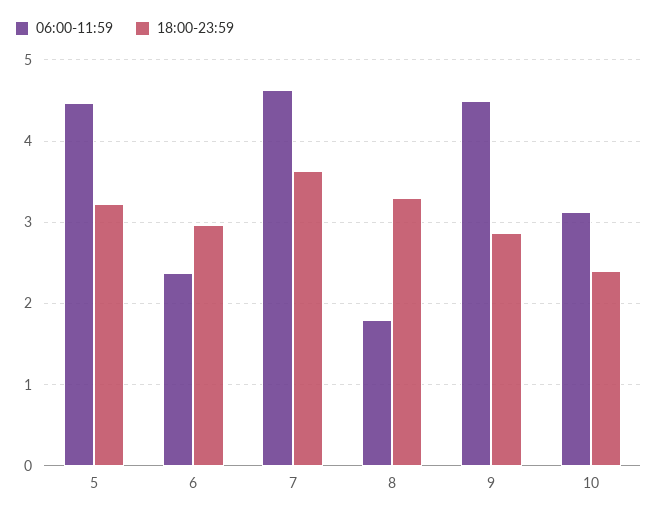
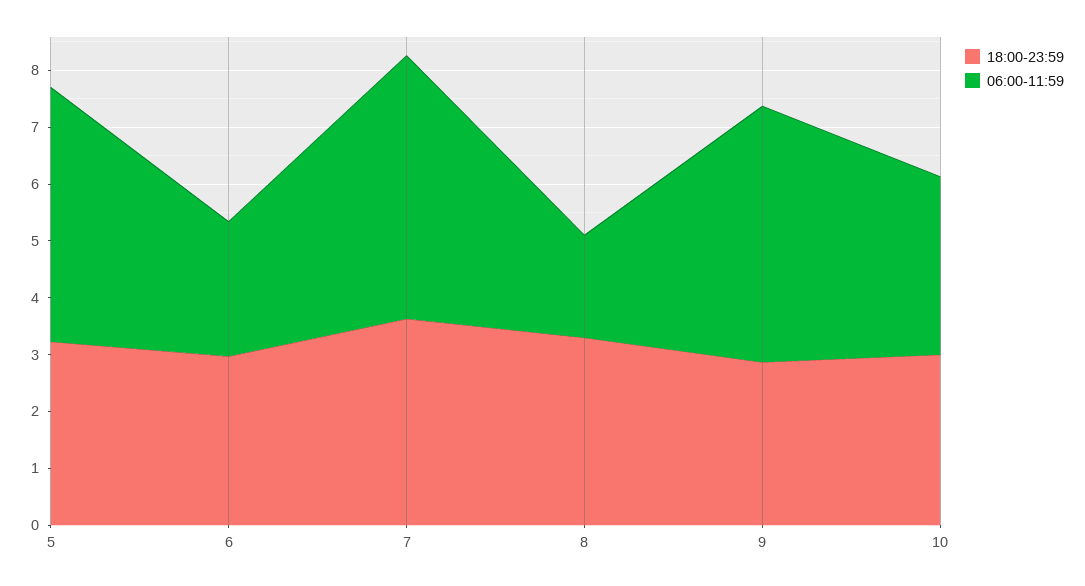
18:00-23:59, 10: 2.4 -> 3

